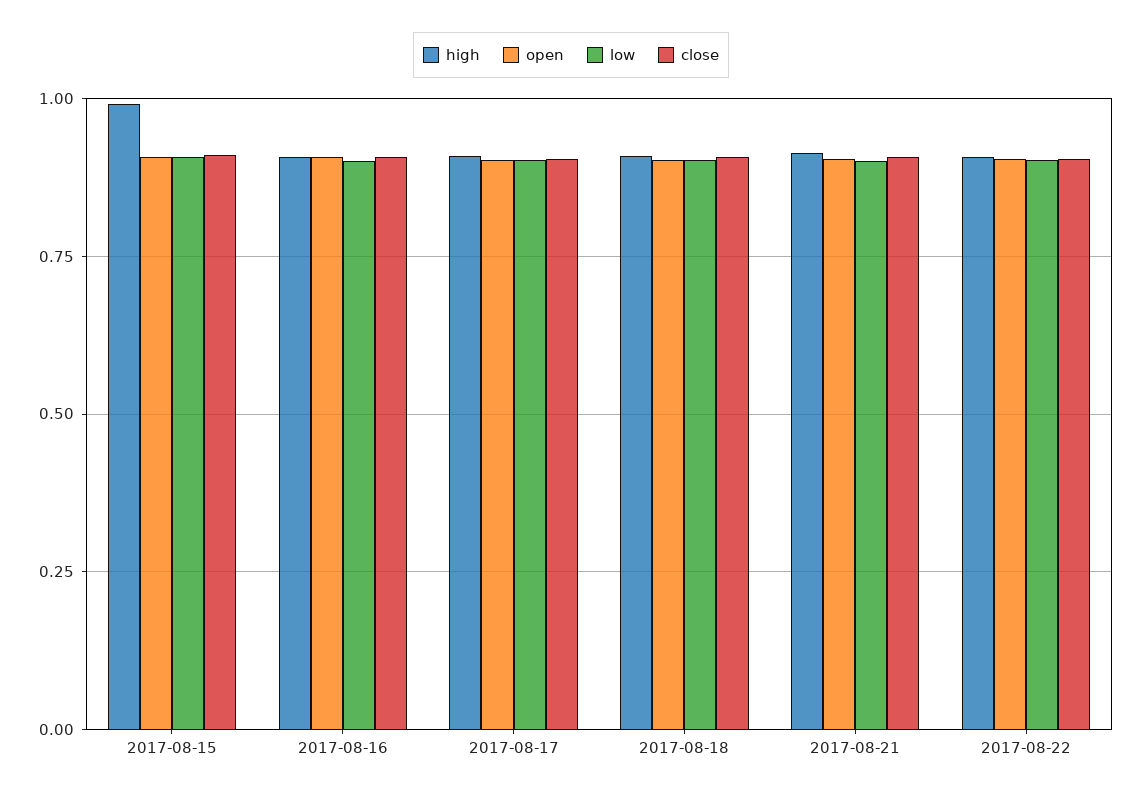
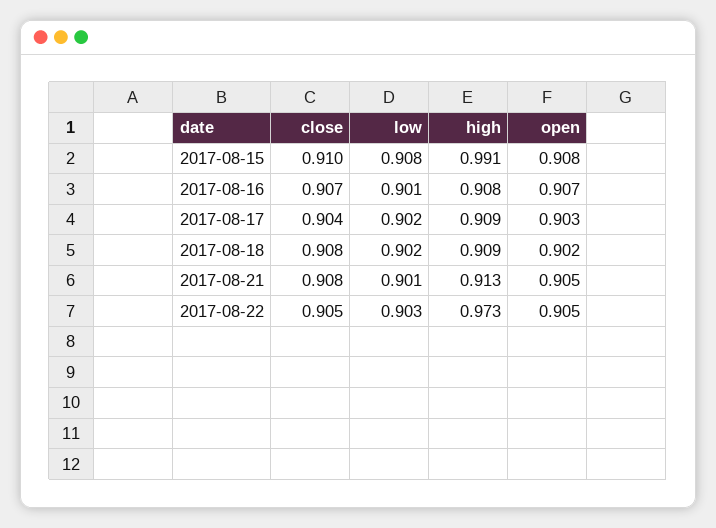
high, 2017-08-22: 0.9 -> 0.973

